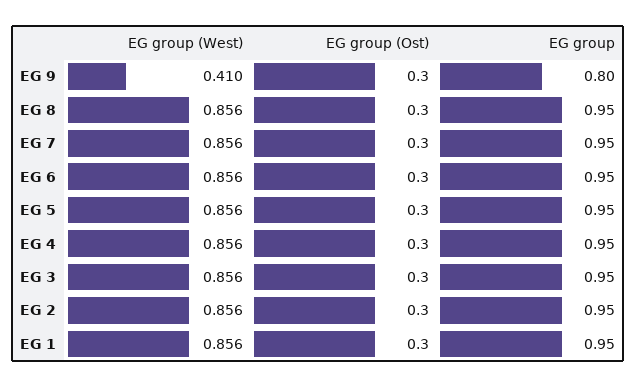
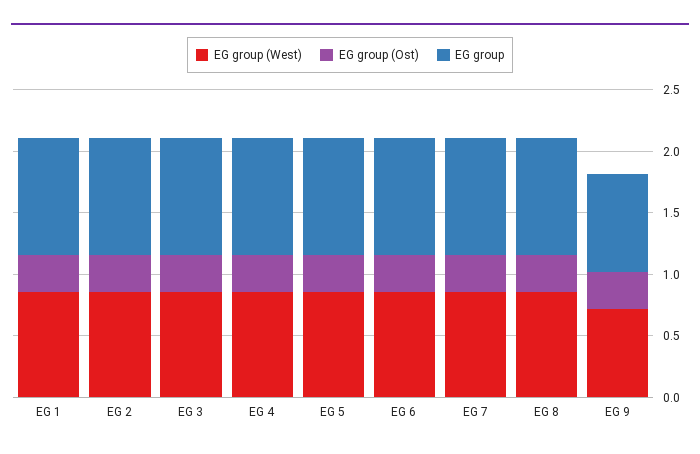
EG group (West), EG 9: 0.41 -> 0.7

